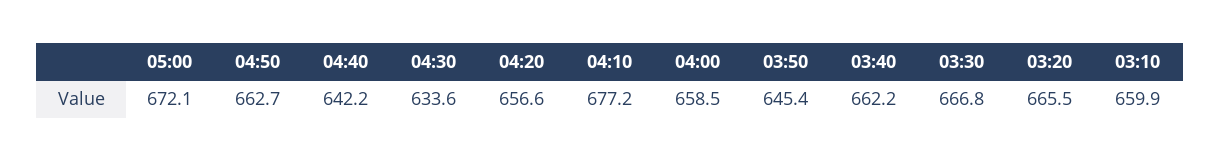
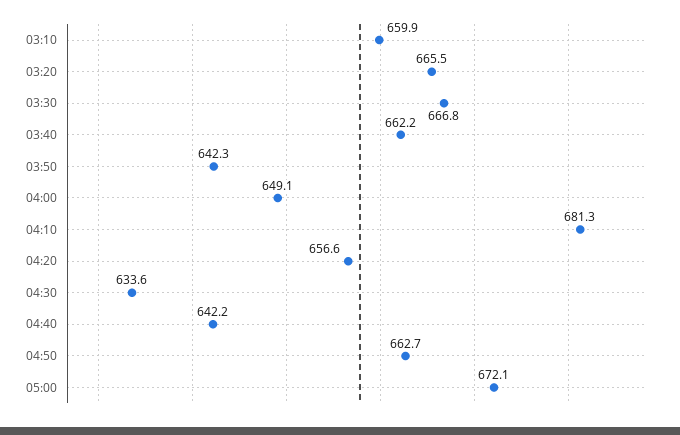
04:10: 677.2 -> 681.3
04:00: 658.5 -> 649.1
03:50: 645.4 -> 642.3

